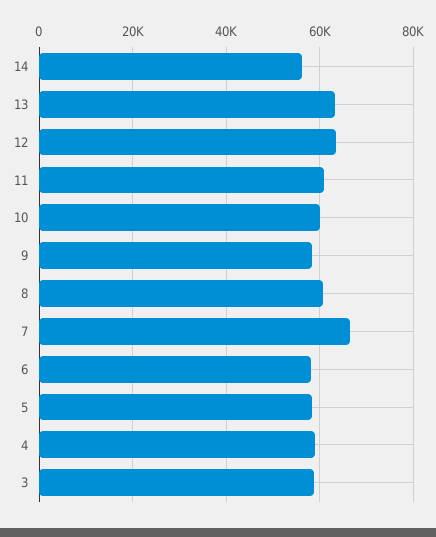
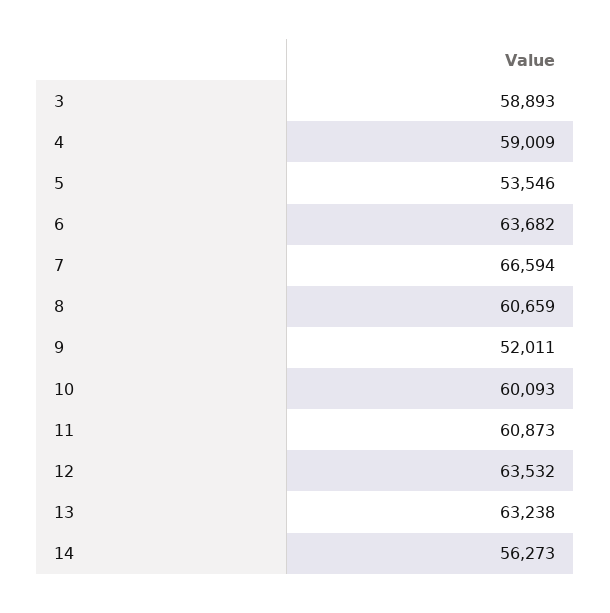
9: 58000 -> 52011
6: 58000 -> 63682
5: 58000 -> 53546

